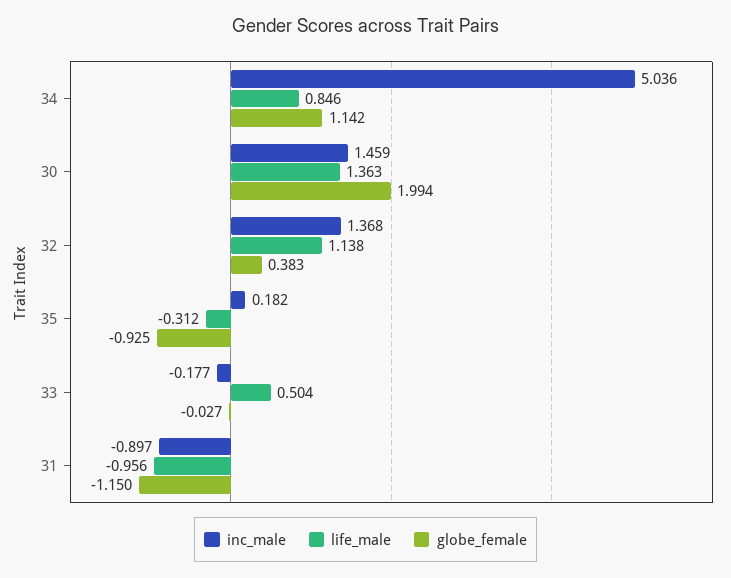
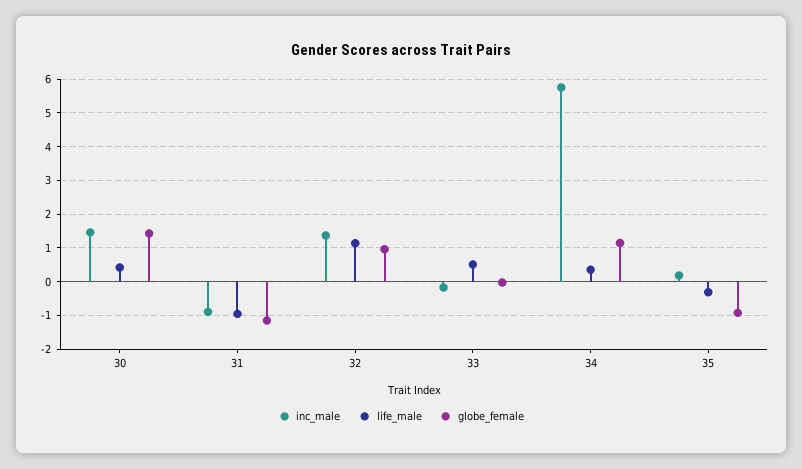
inc_male, 34: 5.036 -> 5.8
life_male, 34: 0.846 -> 0.4
life_male, 30: 1.363 -> 0.4
globe_female, 30: 1.994 -> 1.4
globe_female, 32: 0.383 -> 1

